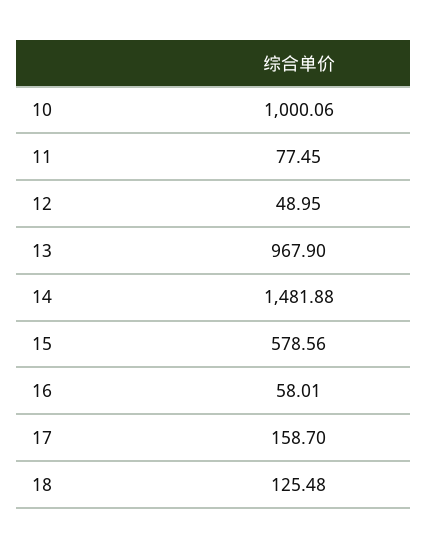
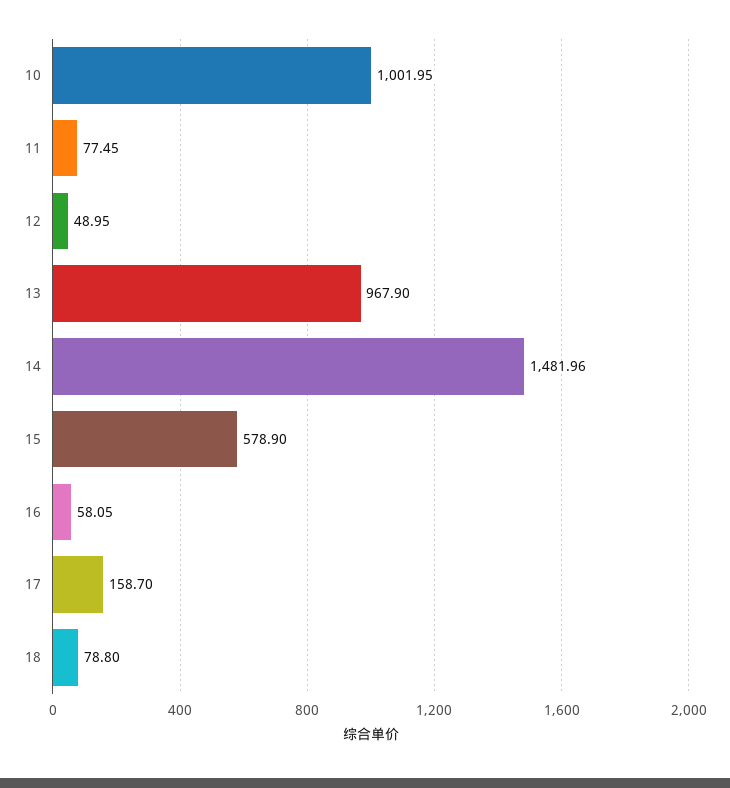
10: 1000.06 -> 1001.95
14: 1481.88 -> 1481.96
15: 578.56 -> 578.9
16: 58.01 -> 58.05
18: 125.48 -> 78.8

